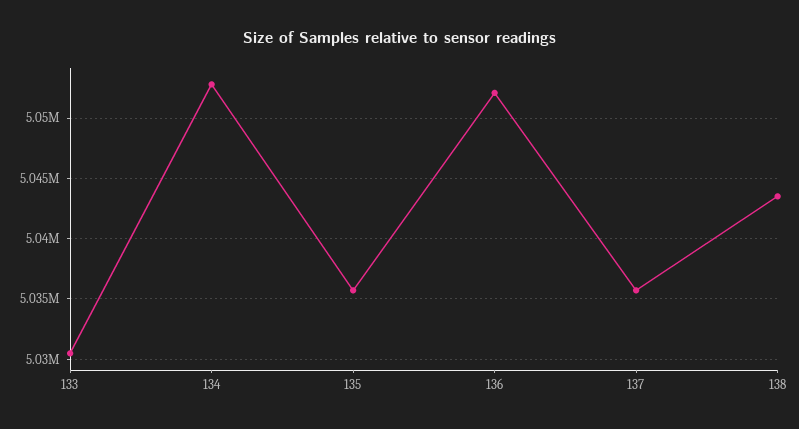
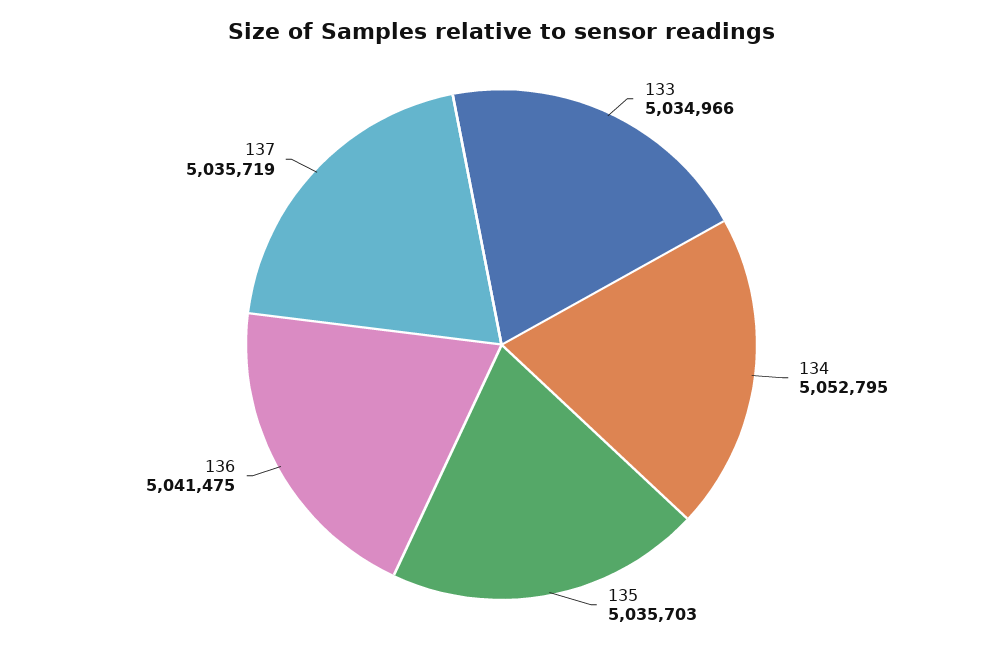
133: 5030500 -> 5034966
136: 5052000 -> 5041475
138: 5043500 -> none

